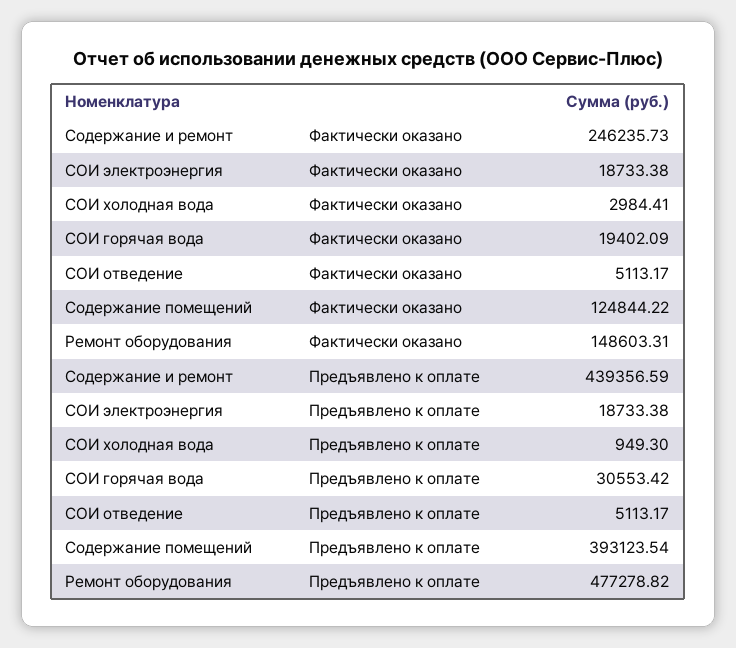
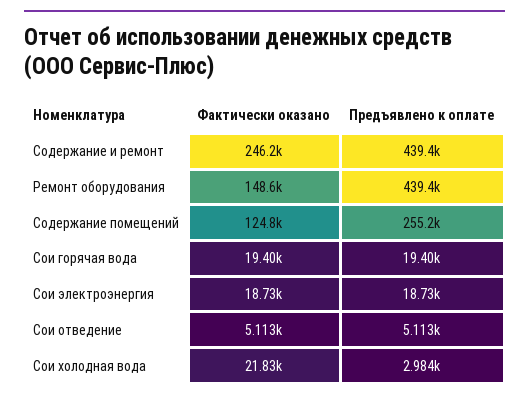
СОИ холодная вода, Фактически оказано: 2984.41 -> 21830
СОИ холодная вода, Предъявлено к оплате: 949.3 -> 2984
СОИ горячая вода, Предъявлено к оплате: 30553.42 -> 19400
Содержание помещений, Предъявлено к оплате: 393123.54 -> 255200
Ремонт оборудования, Предъявлено к оплате: 477278.82 -> 439400

